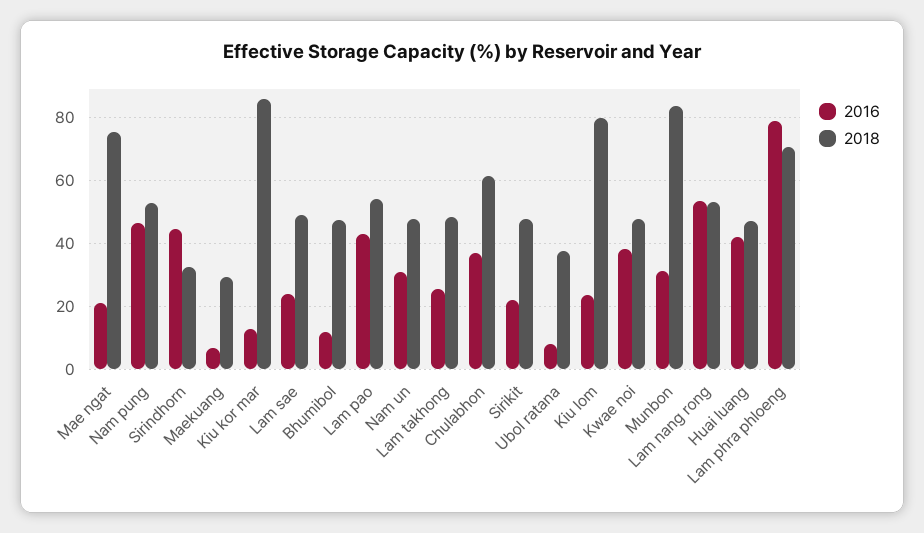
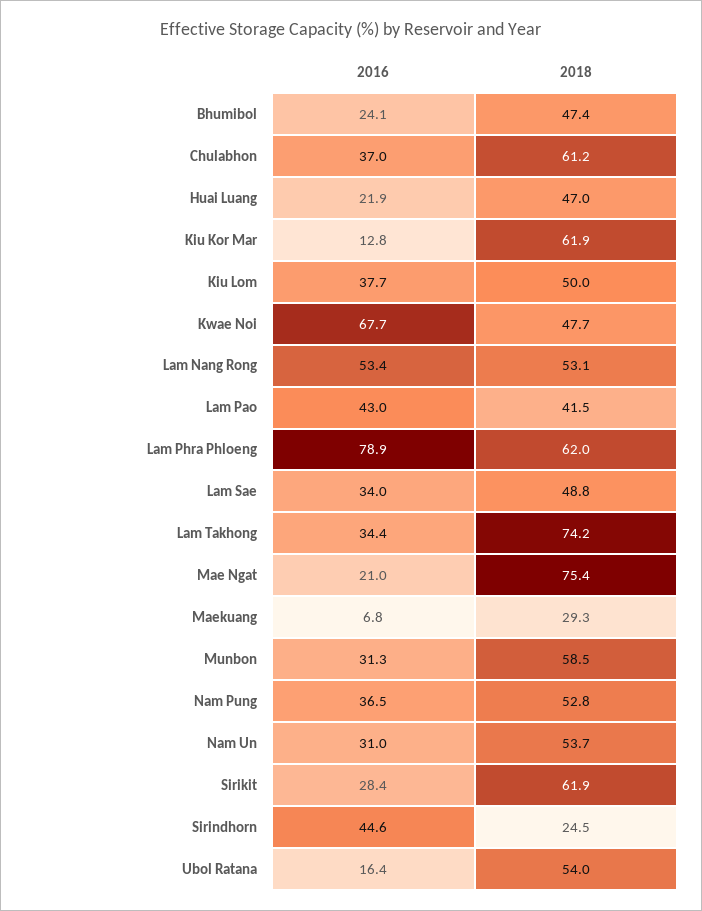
2016, Nam pung: 46 -> 36.5
2018, Sirindhorn: 32 -> 24.5
2018, Kiu kor mar: 86 -> 61.9
2016, Lam sae: 24 -> 34
2016, Bhumibol: 12 -> 24.1
2018, Lam pao: 54 -> 41.5
2018, Nam un: 48 -> 53.7
2016, Lam takhong: 26 -> 34.4
2018, Lam takhong: 48 -> 74.2
2016, Sirikit: 22 -> 28.4
2018, Sirikit: 48 -> 61.9
2016, Ubol ratana: 8 -> 16.4
2018, Ubol ratana: 38 -> 54
2016, Kiu lom: 24 -> 37.7
2018, Kiu lom: 80 -> 50
2016, Kwae noi: 38 -> 67.7
2018, Munbon: 84 -> 58.5
2016, Huai luang: 42 -> 21.9
2018, Lam phra phloeng: 70 -> 62

